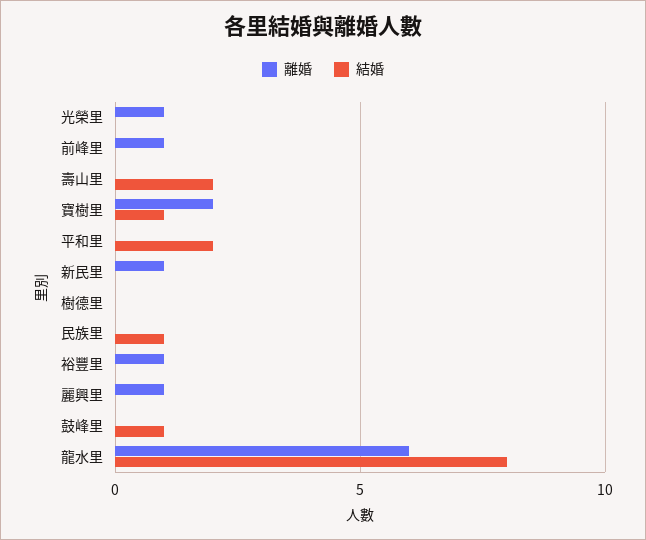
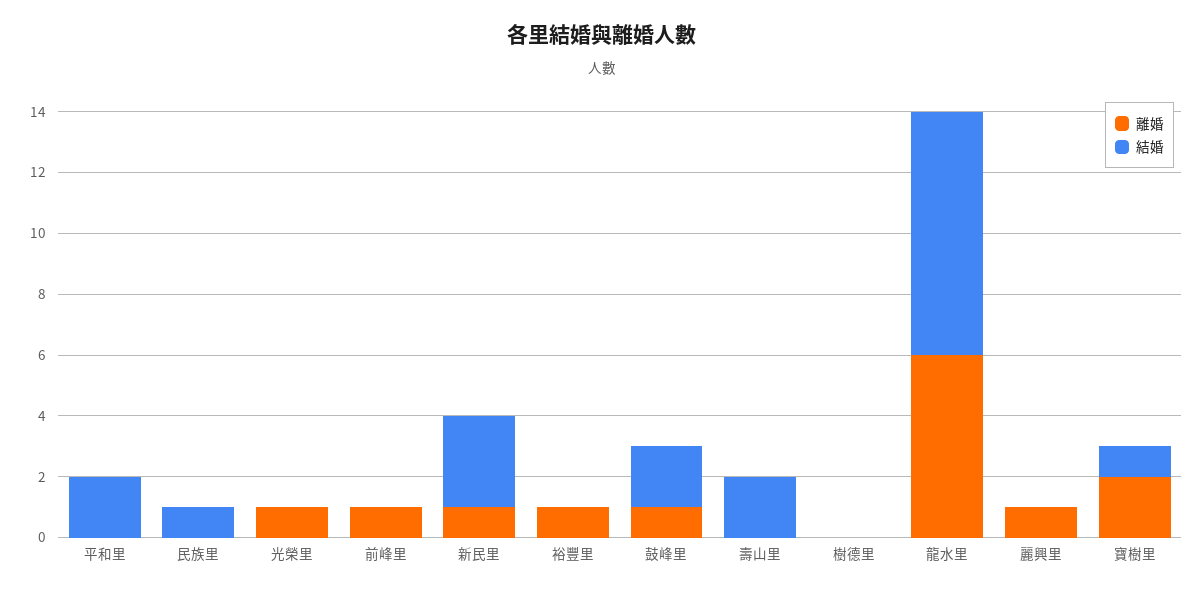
結婚, 新民里: 0 -> 3
離婚, 鼓峰里: 0 -> 1
結婚, 鼓峰里: 1 -> 2

